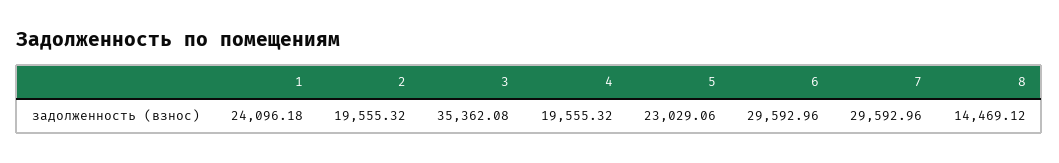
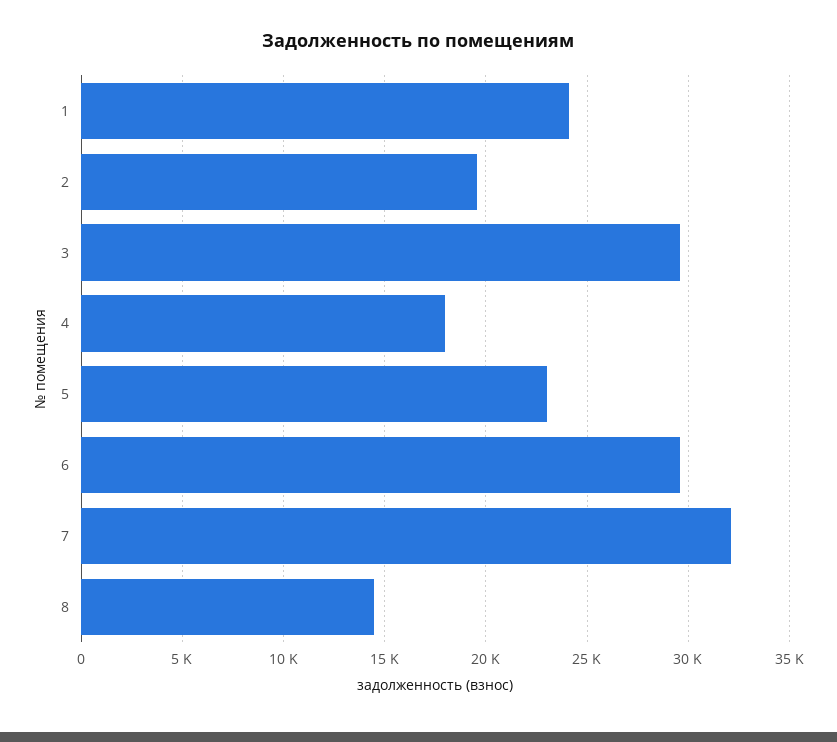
3: 35362.08 -> 29500
4: 19555.32 -> 18000
7: 29592.96 -> 32000

